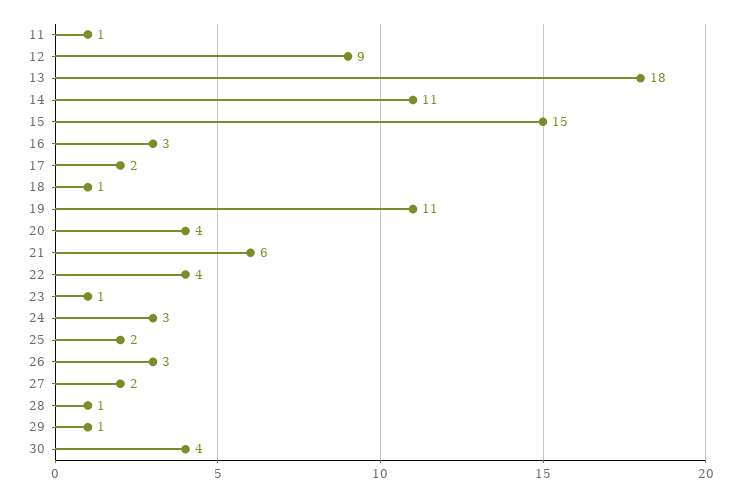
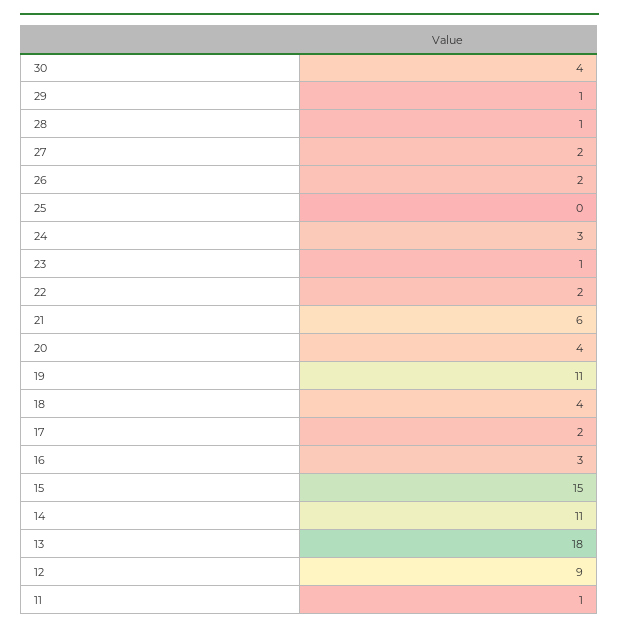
18: 1 -> 4
22: 4 -> 2
25: 2 -> 0
26: 3 -> 2

